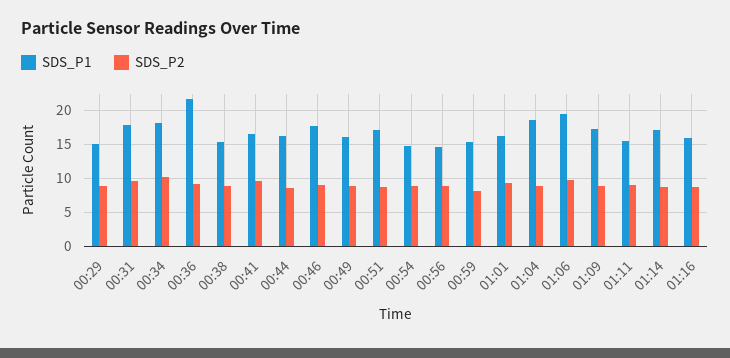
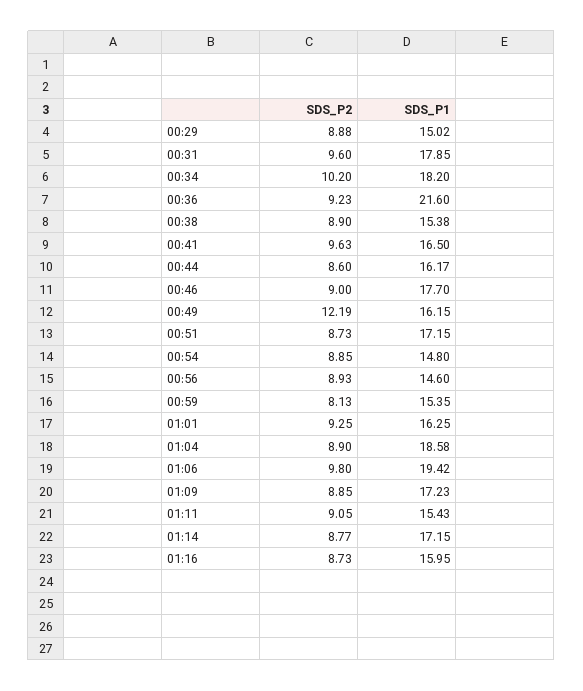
SDS_P2, 00:49: 9 -> 12.19

